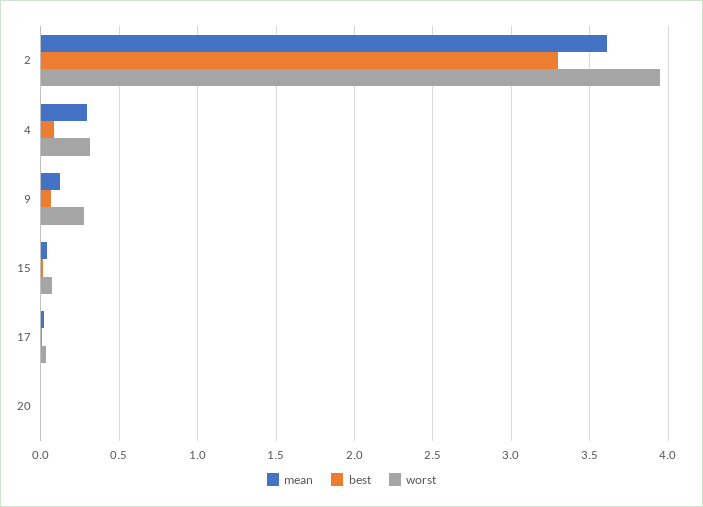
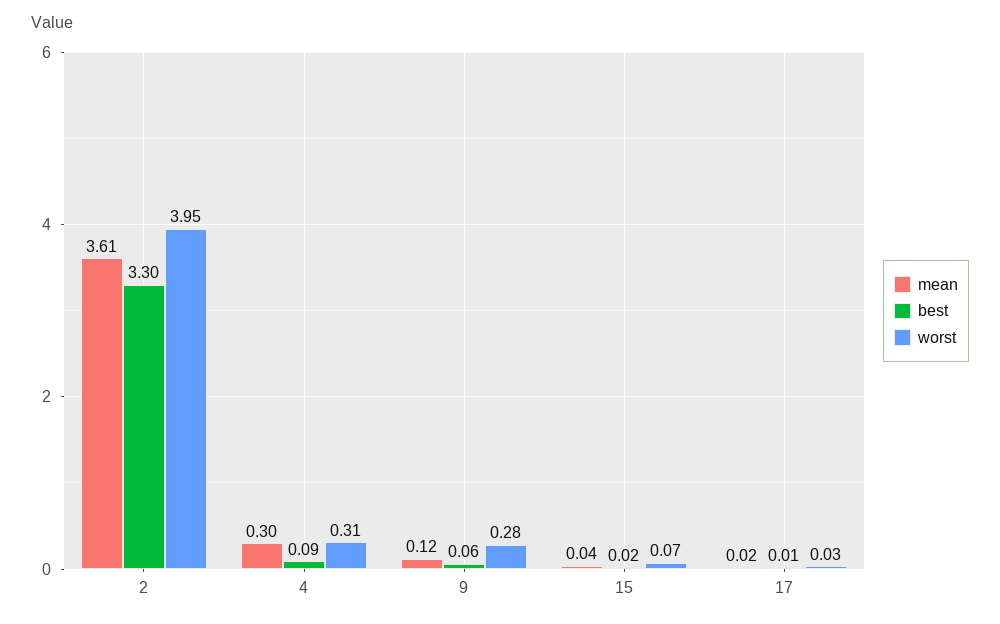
mean, 20: 0 -> none
best, 20: 0 -> none
worst, 20: 0 -> none

